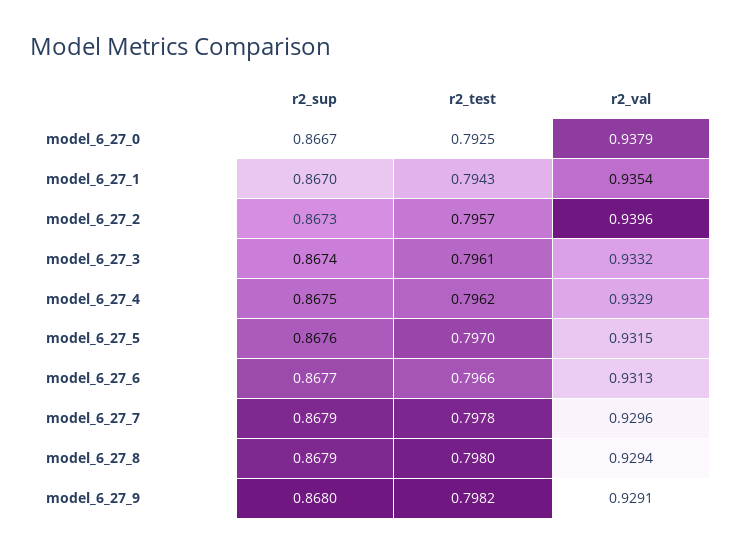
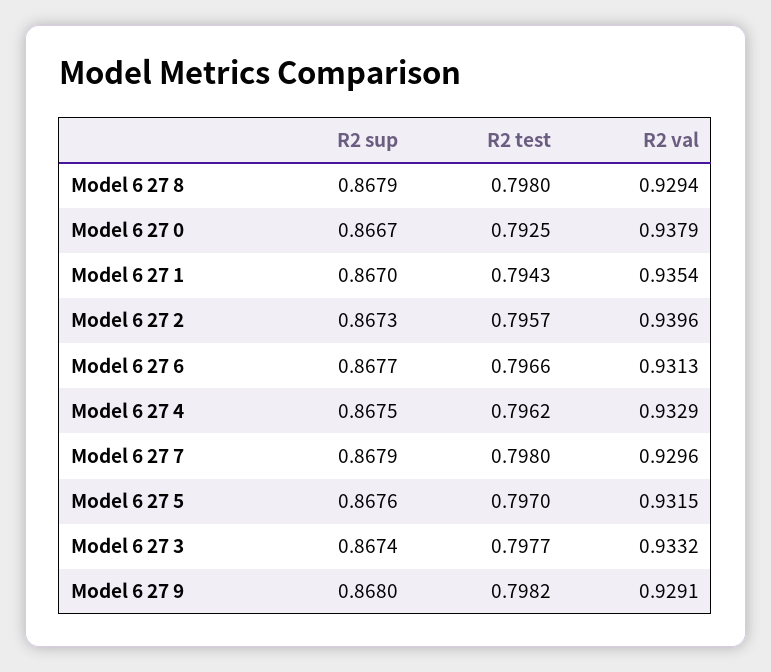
r2_test, model_6_27_3: 0.7961 -> 0.7977
r2_test, model_6_27_7: 0.7978 -> 0.798

